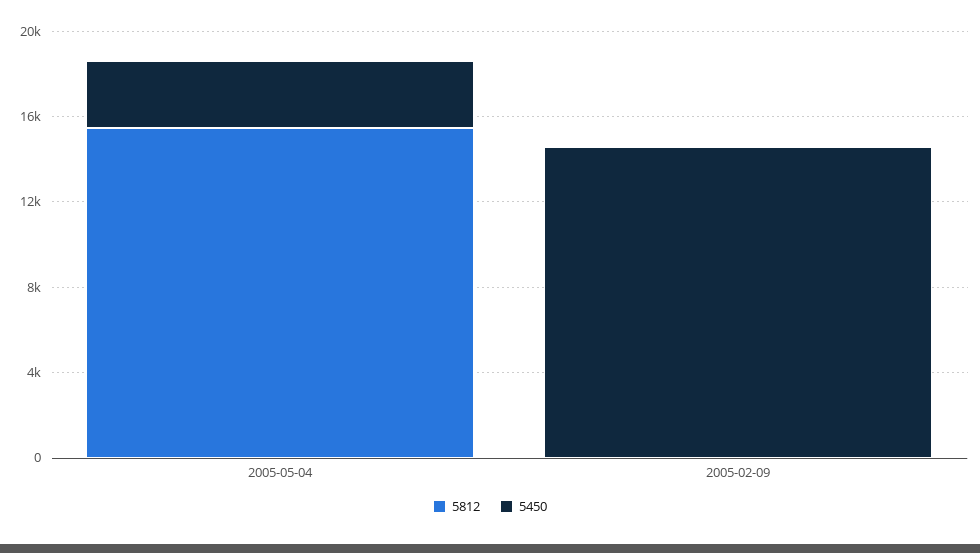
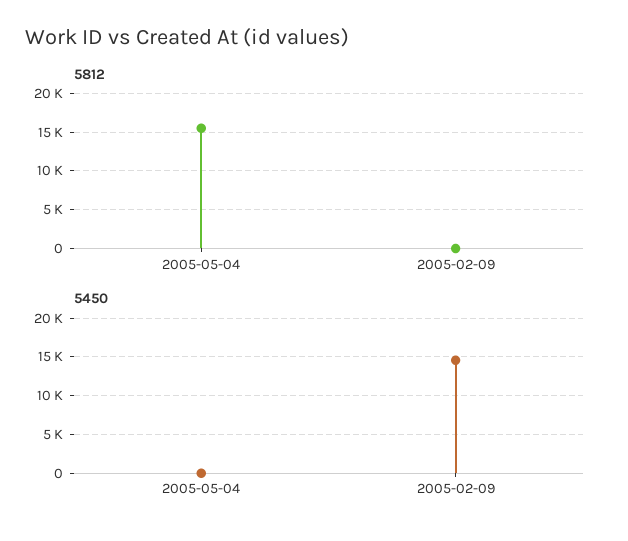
5450, 2005-05-04: 3000 -> 0

